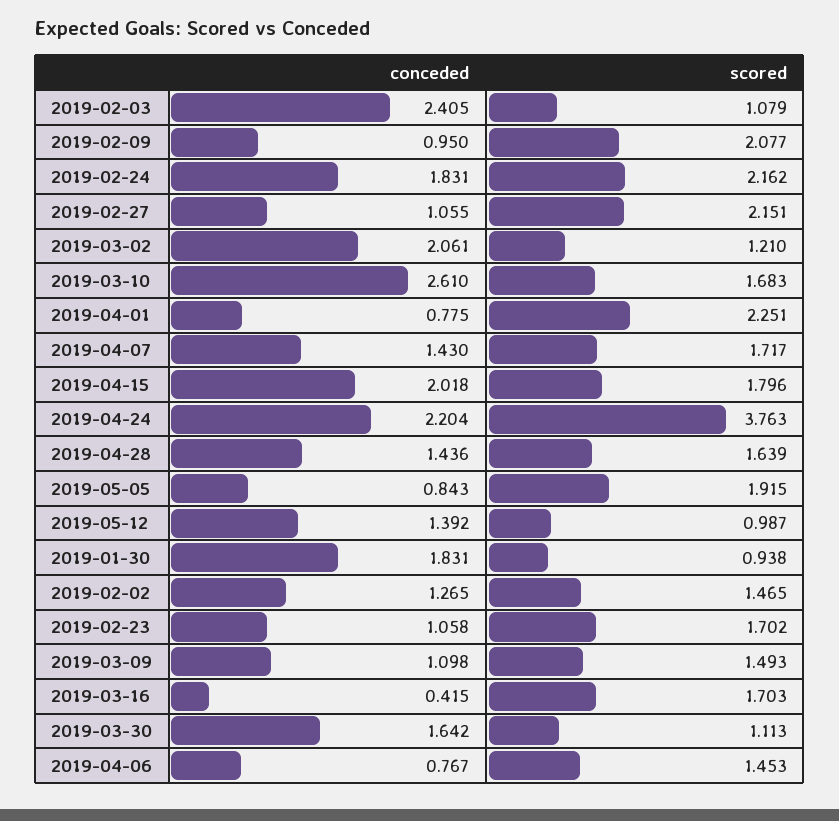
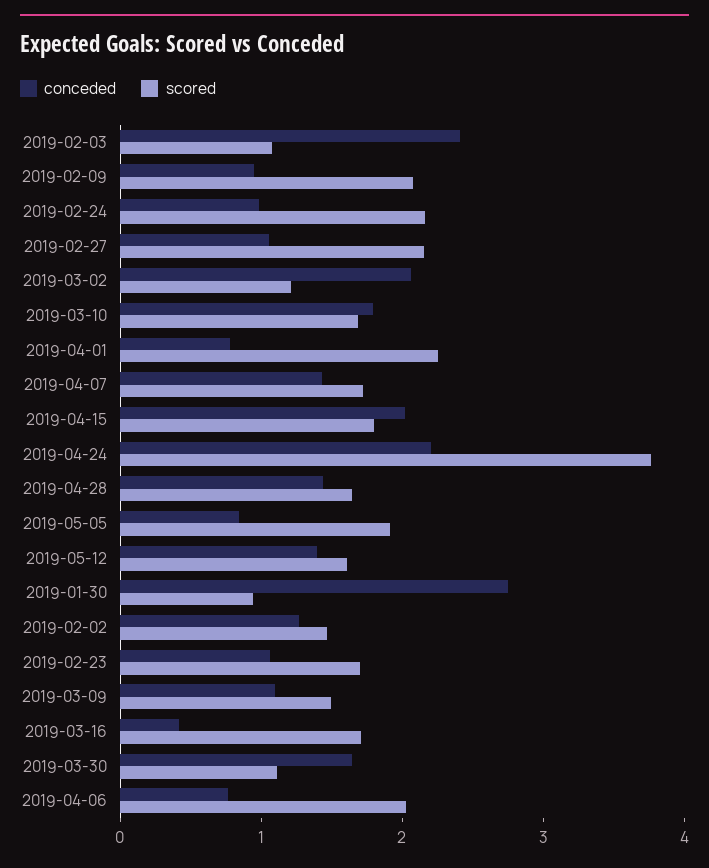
conceded, 2019-02-24: 1.831 -> 1
conceded, 2019-03-10: 2.61 -> 1.8
scored, 2019-05-12: 0.987 -> 1.6
conceded, 2019-01-30: 1.831 -> 2.8
scored, 2019-04-06: 1.453 -> 2

